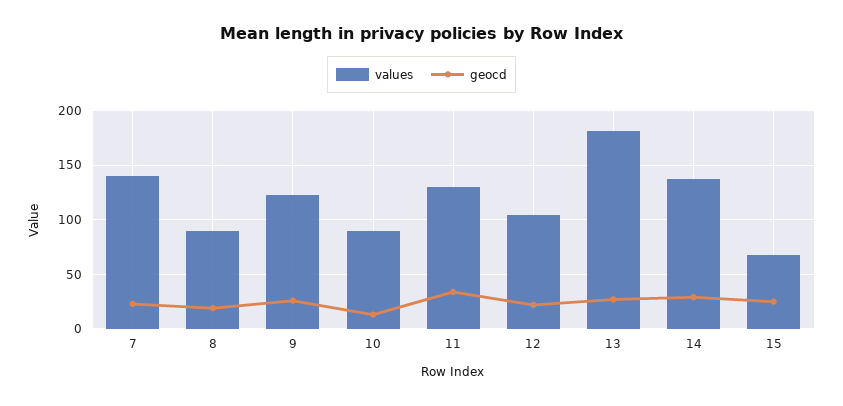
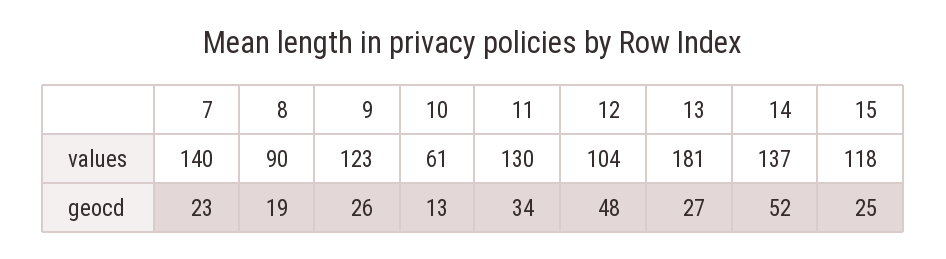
values, 10: 90 -> 61
geocd, 12: 20 -> 48
geocd, 14: 30 -> 52
values, 15: 70 -> 118

